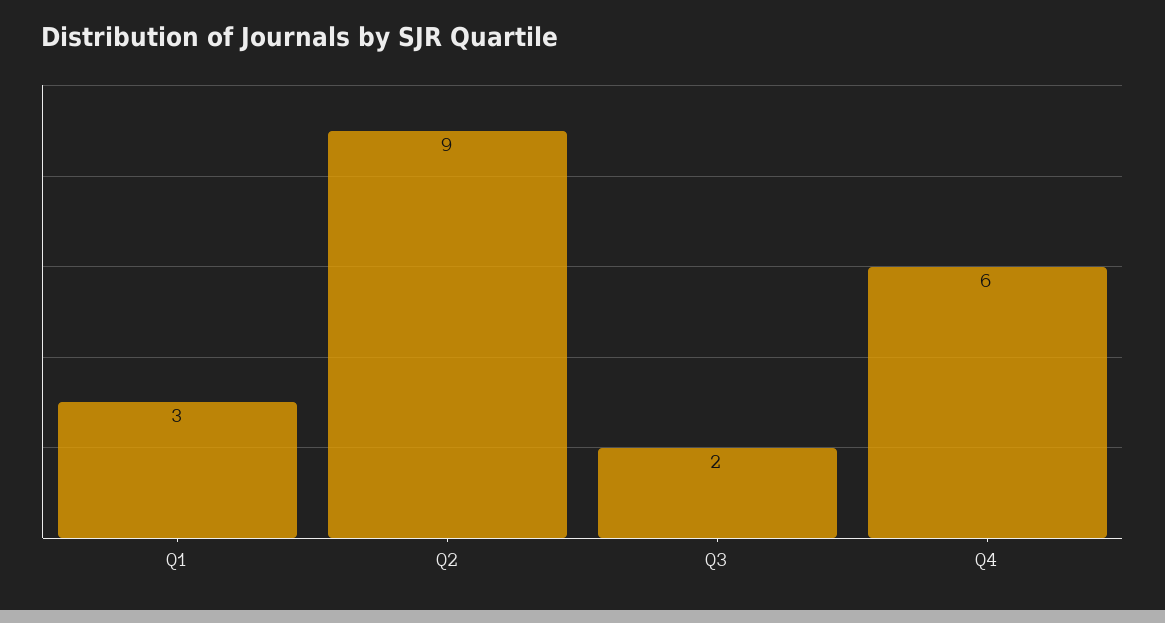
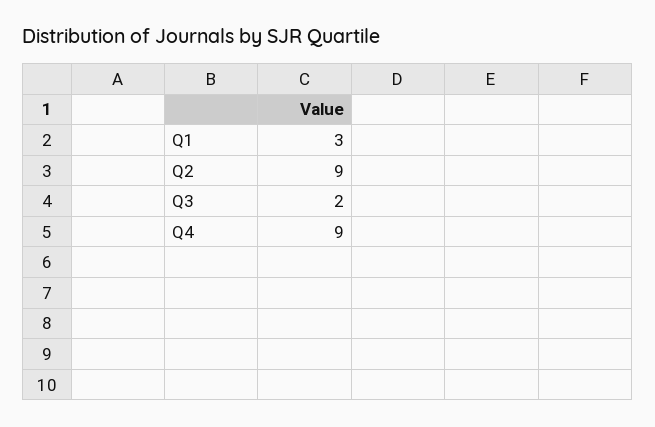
Q4: 6 -> 9

